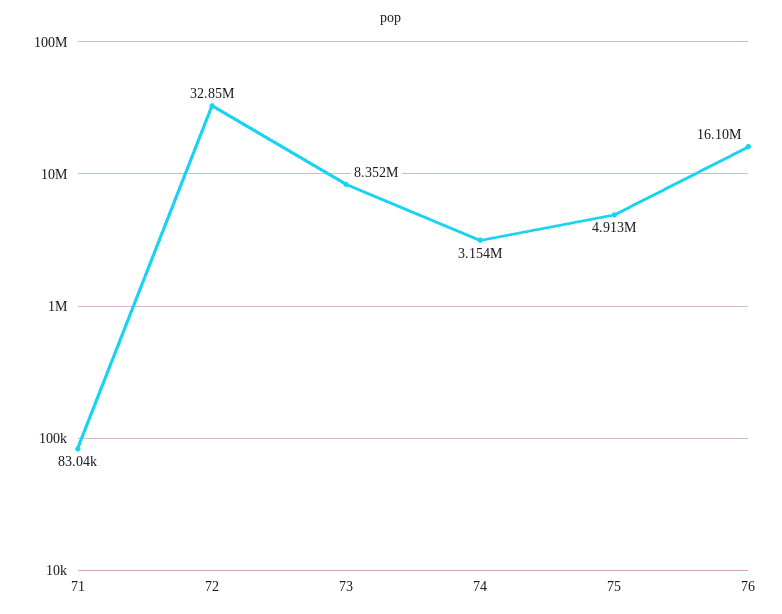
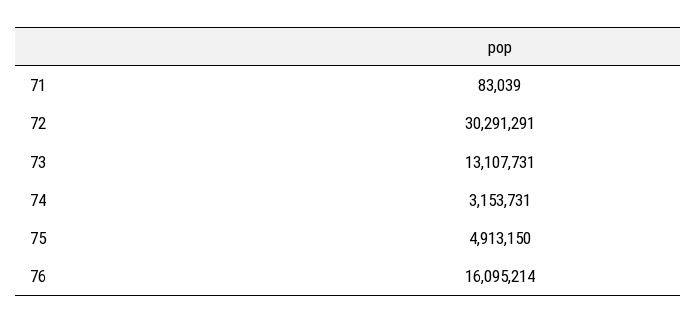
72: 32850000 -> 30291291
73: 8352000 -> 13107731

